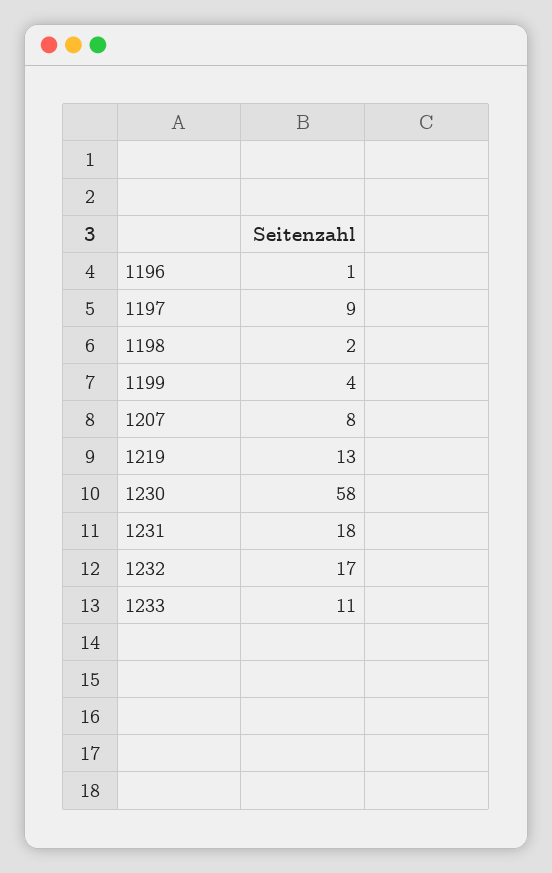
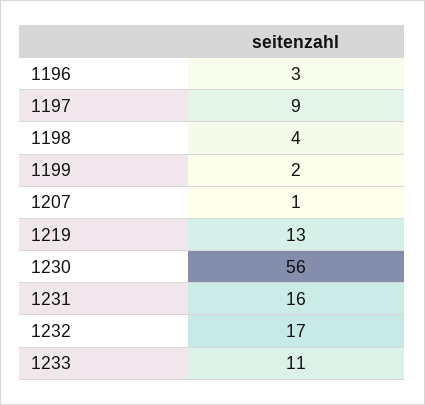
1196: 1 -> 3
1198: 2 -> 4
1199: 4 -> 2
1207: 8 -> 1
1230: 58 -> 56
1231: 18 -> 16

